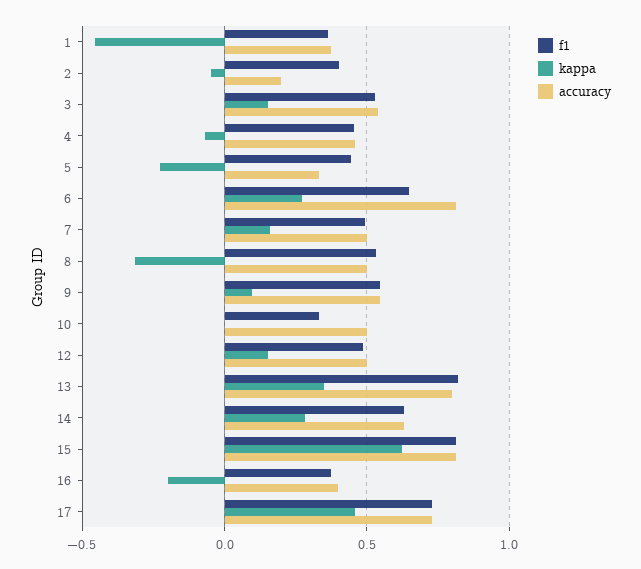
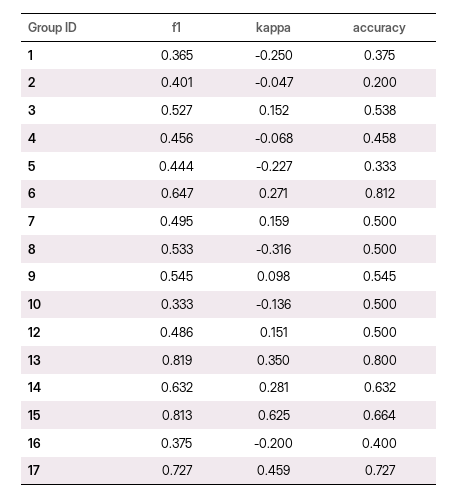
kappa, 1: -0.45 -> -0.25
kappa, 10: 0 -> -0.136
accuracy, 15: 0.8 -> 0.664

